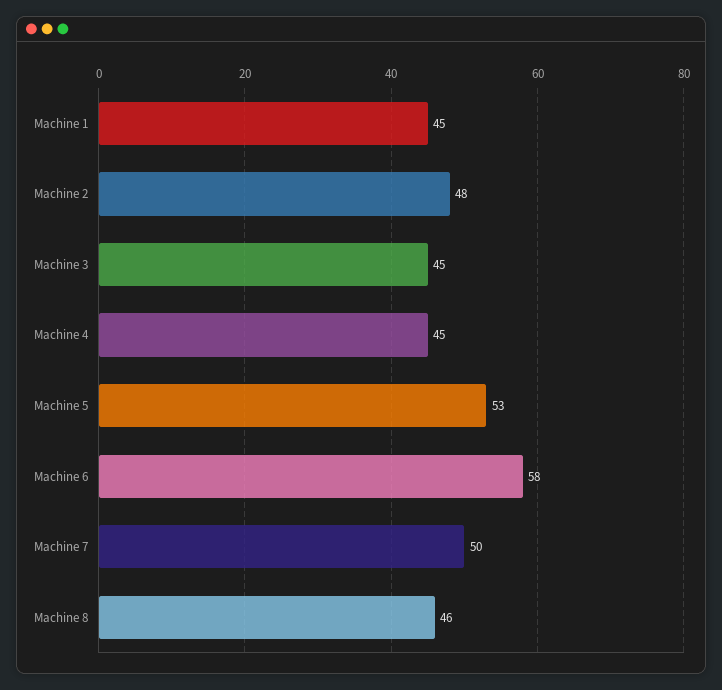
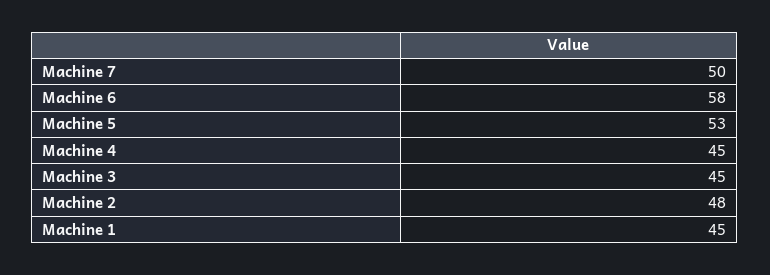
Machine 8: 46 -> none

